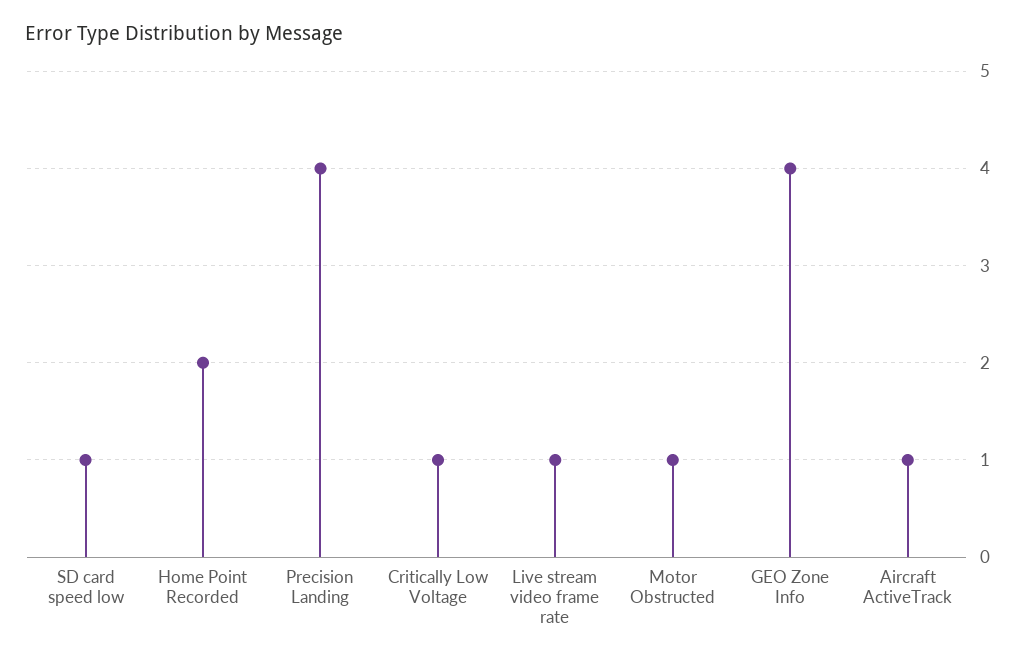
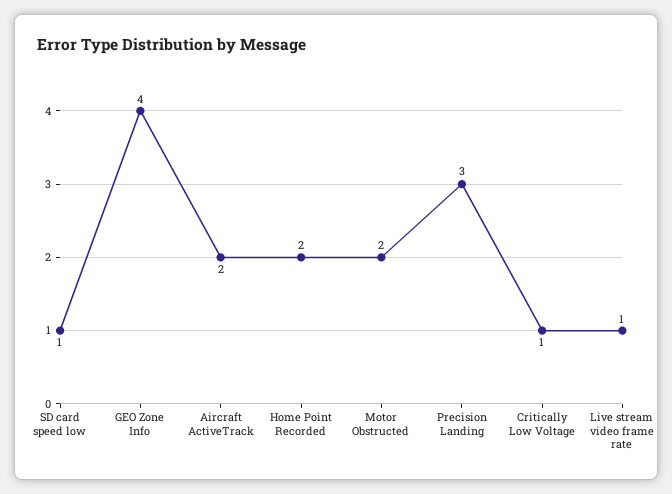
Precision Landing: 4 -> 3
Motor Obstructed: 1 -> 2
Aircraft ActiveTrack: 1 -> 2

